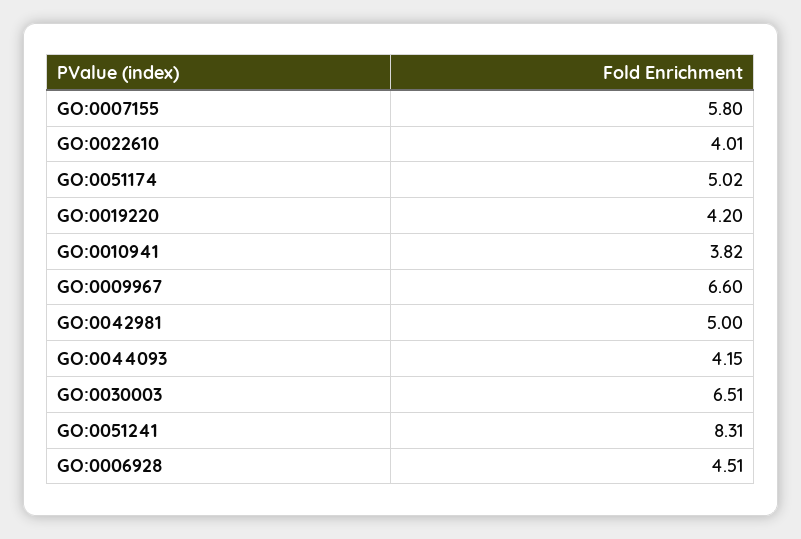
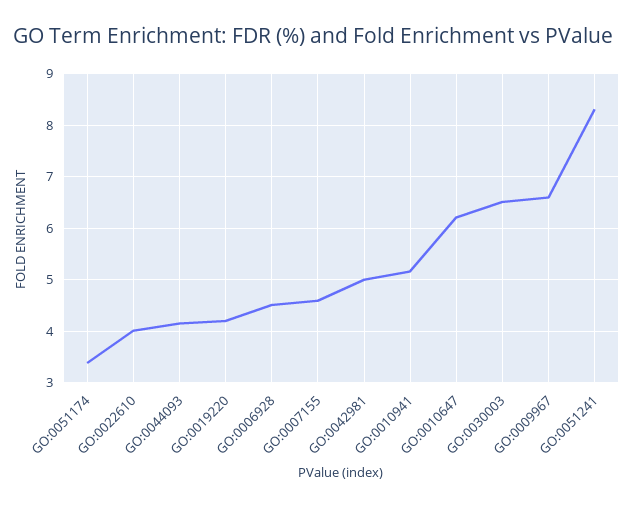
GO:0007155: 5.8 -> 4.6
GO:0051174: 5.02 -> 3.4
GO:0010941: 3.82 -> 5.2
GO:0010647: none -> 6.2

